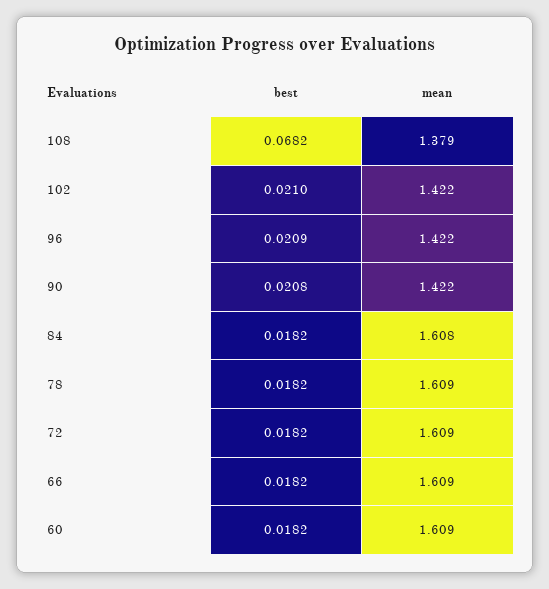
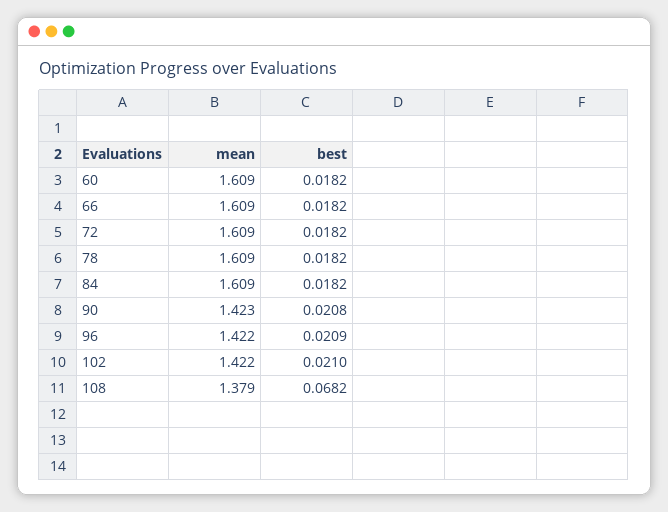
mean, 90: 1.422 -> 1.423
mean, 84: 1.608 -> 1.609

